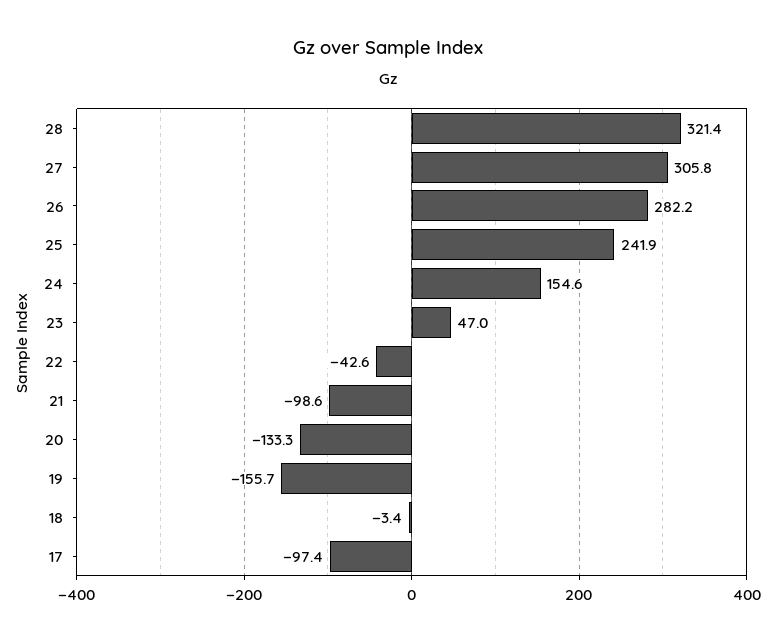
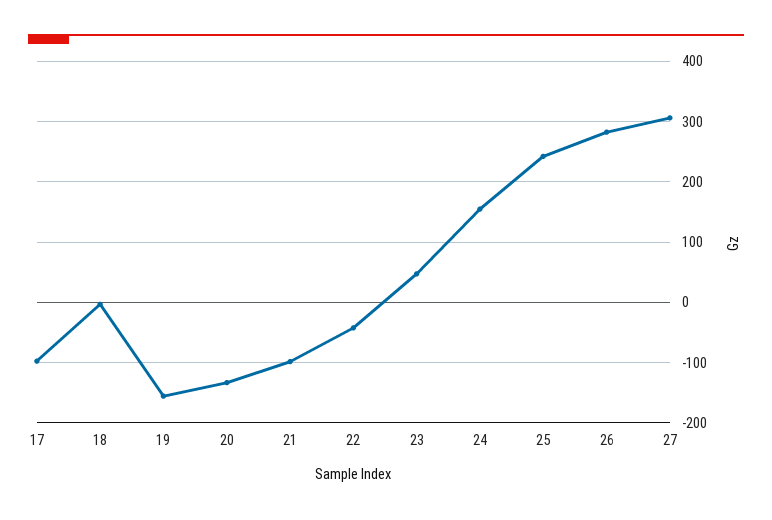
28: 321.4 -> none

